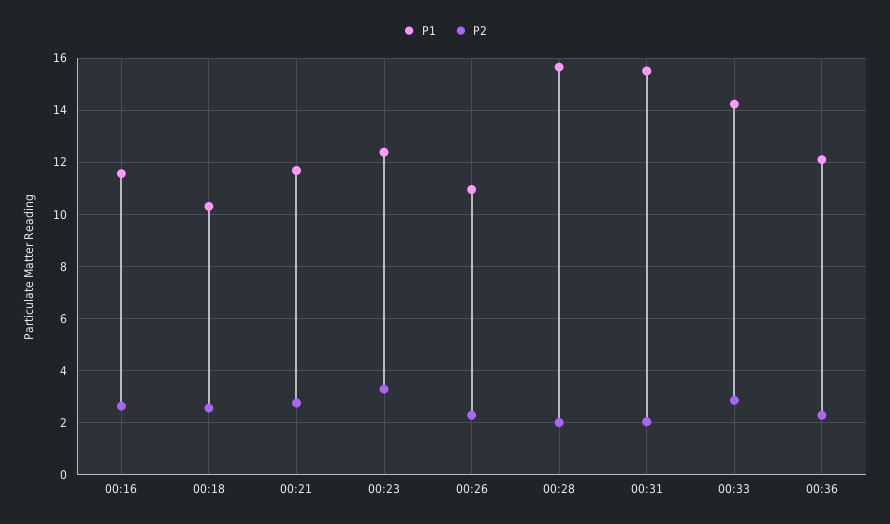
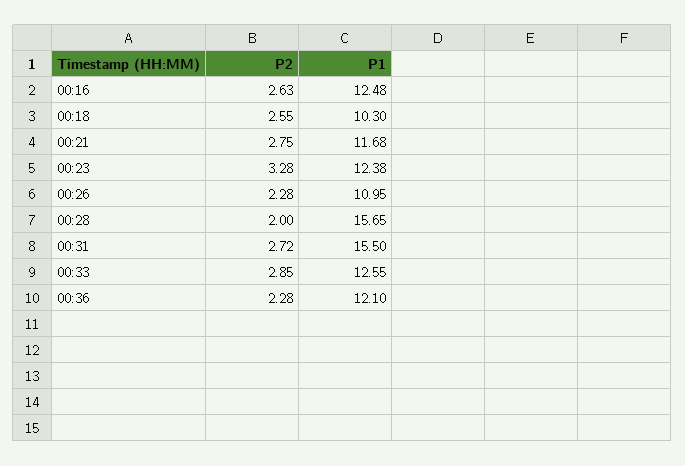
P1, 00:16: 11.5 -> 12.48
P2, 00:31: 2 -> 2.72
P1, 00:33: 14.25 -> 12.55

